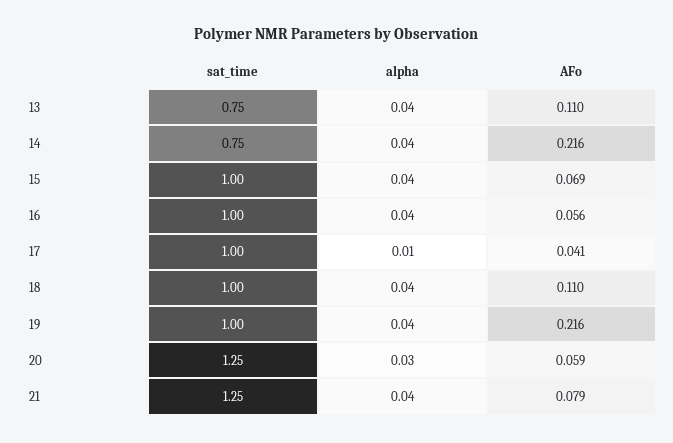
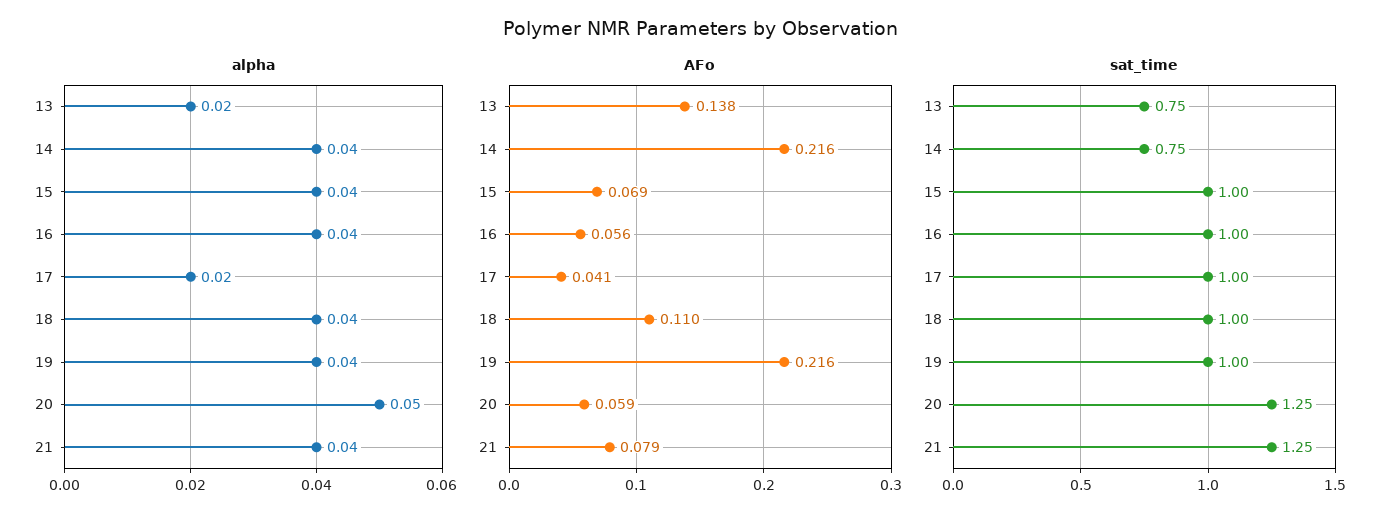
alpha, 13: 0.04 -> 0.02
AFo, 13: 0.11 -> 0.138
alpha, 17: 0.01 -> 0.02
alpha, 20: 0.03 -> 0.05

